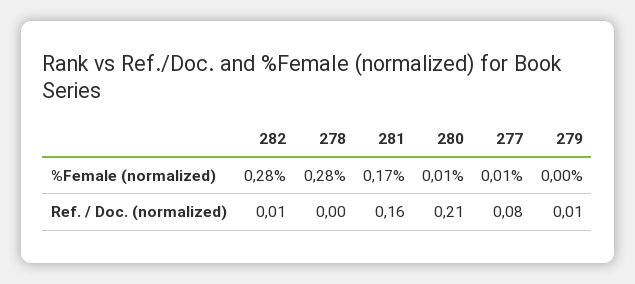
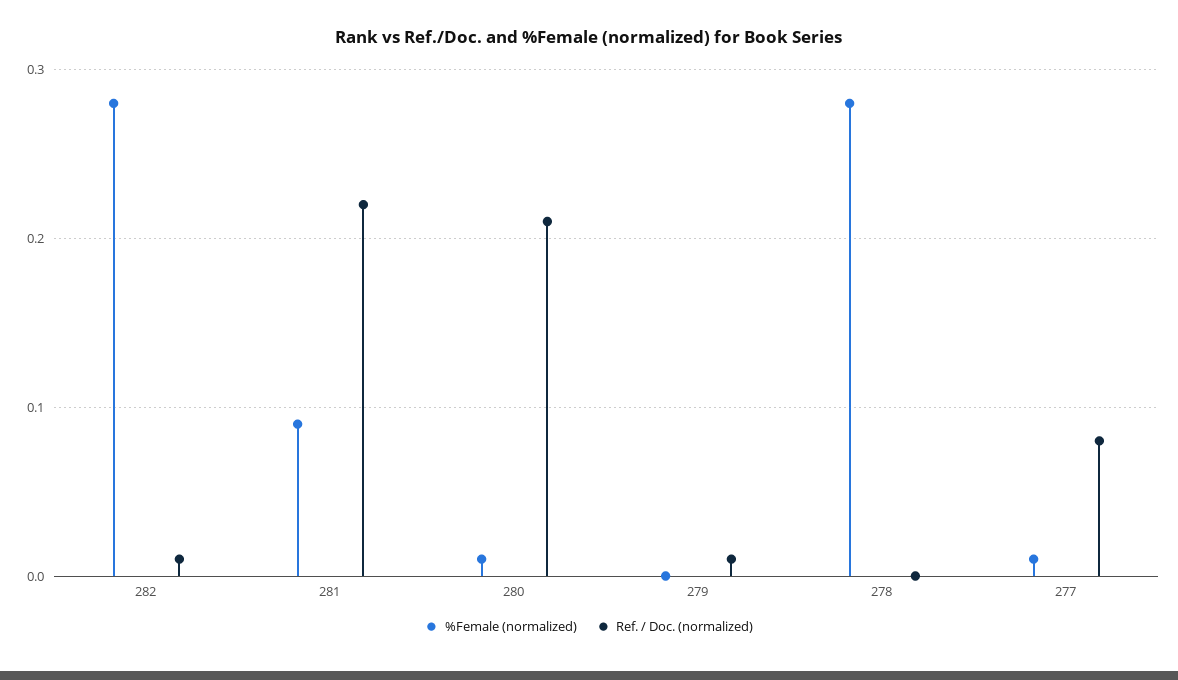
%Female (normalized), 281: 0.17 -> 0.09
Ref. / Doc. (normalized), 281: 0.16 -> 0.22

